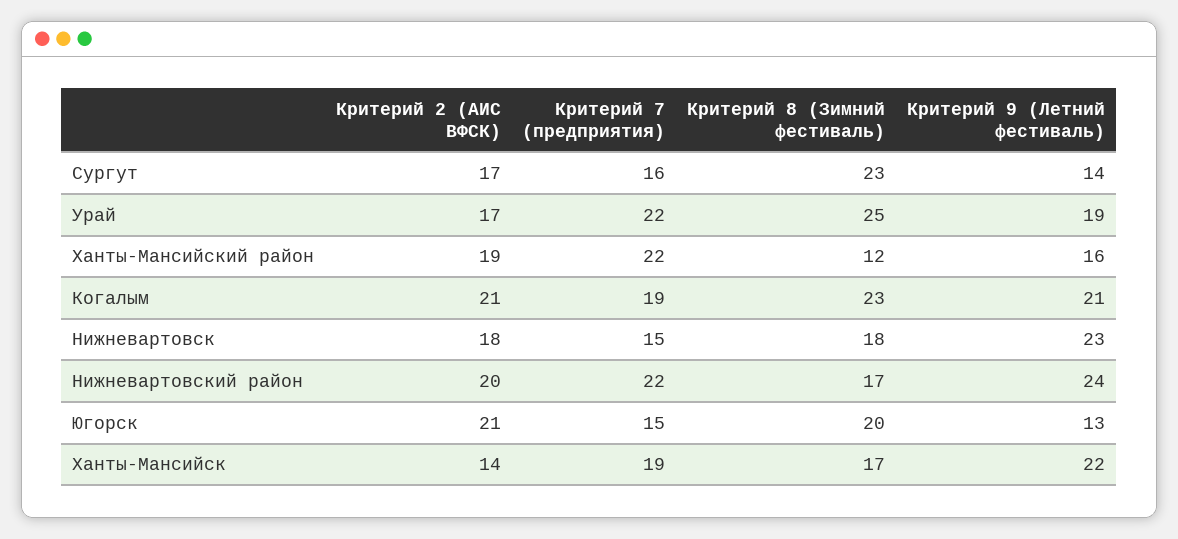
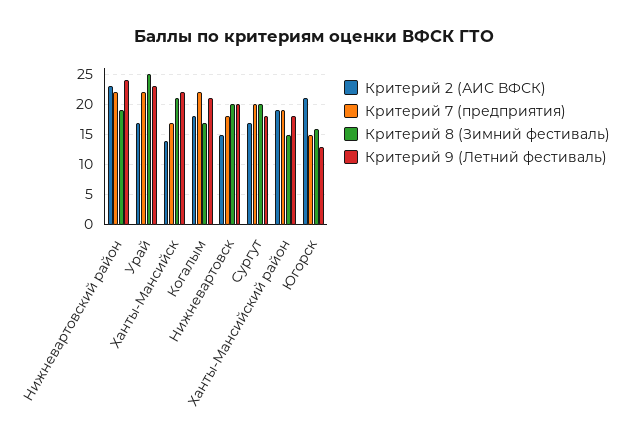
Критерий 7 (предприятия), Сургут: 16 -> 20
Критерий 8 (Зимний фестиваль), Сургут: 23 -> 20
Критерий 9 (Летний фестиваль), Сургут: 14 -> 18
Критерий 9 (Летний фестиваль), Урай: 19 -> 23
Критерий 7 (предприятия), Ханты-Мансийский район: 22 -> 19
Критерий 8 (Зимний фестиваль), Ханты-Мансийский район: 12 -> 15
Критерий 9 (Летний фестиваль), Ханты-Мансийский район: 16 -> 18
Критерий 2 (АИС ВФСК), Когалым: 21 -> 18
Критерий 7 (предприятия), Когалым: 19 -> 22
Критерий 8 (Зимний фестиваль), Когалым: 23 -> 17
Критерий 2 (АИС ВФСК), Нижневартовск: 18 -> 15
Критерий 7 (предприятия), Нижневартовск: 15 -> 18
Критерий 8 (Зимний фестиваль), Нижневартовск: 18 -> 20
Критерий 9 (Летний фестиваль), Нижневартовск: 23 -> 20
Критерий 2 (АИС ВФСК), Нижневартовский район: 20 -> 23
Критерий 8 (Зимний фестиваль), Нижневартовский район: 17 -> 19
Критерий 8 (Зимний фестиваль), Югорск: 20 -> 16
Критерий 7 (предприятия), Ханты-Мансийск: 19 -> 17
Критерий 8 (Зимний фестиваль), Ханты-Мансийск: 17 -> 21

